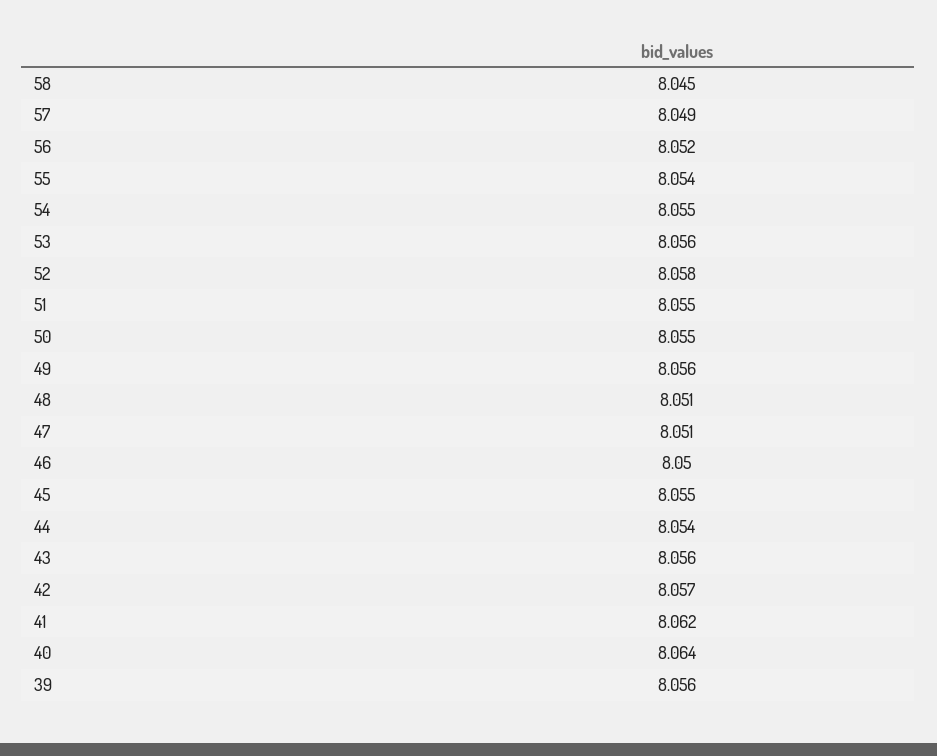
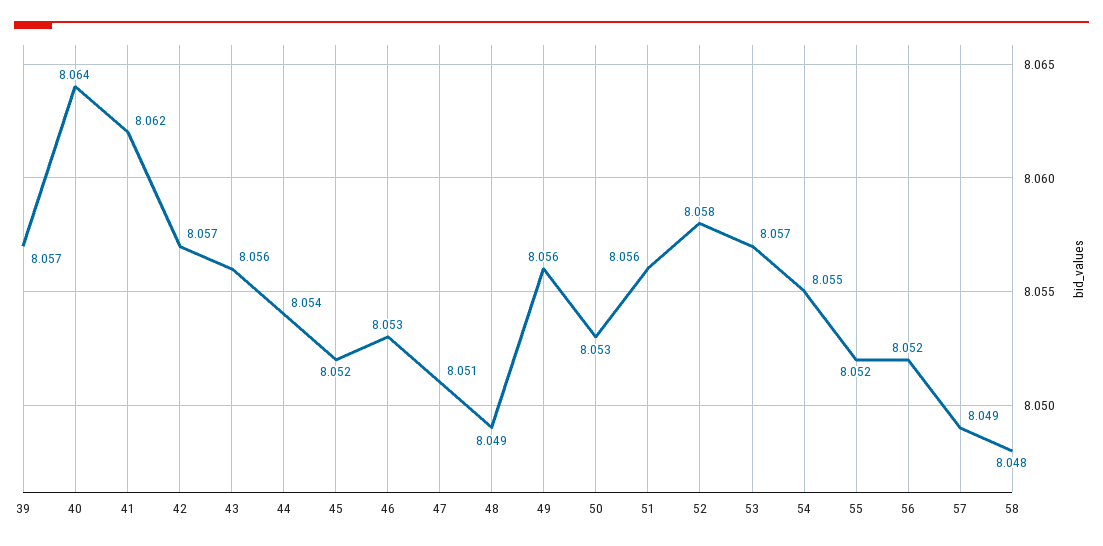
58: 8.045 -> 8.048
55: 8.054 -> 8.052
53: 8.056 -> 8.057
51: 8.055 -> 8.056
50: 8.055 -> 8.053
48: 8.051 -> 8.049
46: 8.05 -> 8.053
45: 8.055 -> 8.052
39: 8.056 -> 8.057

